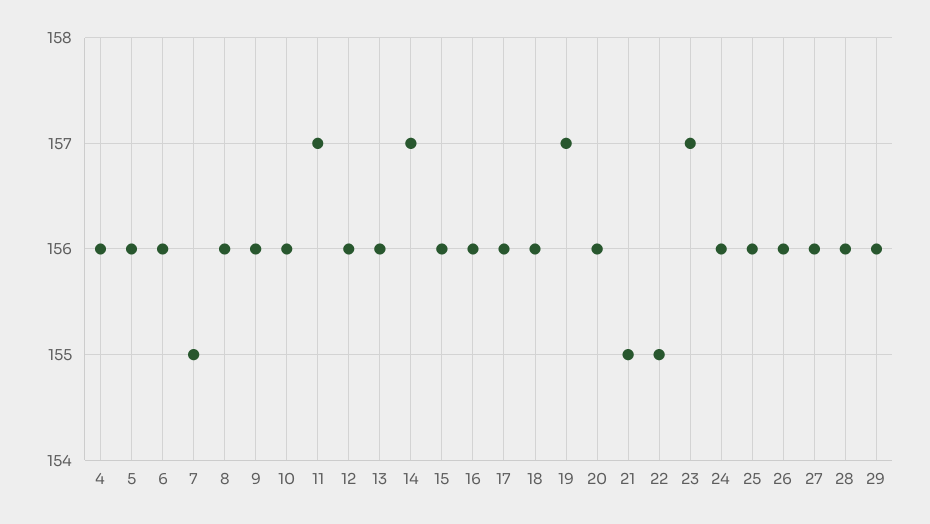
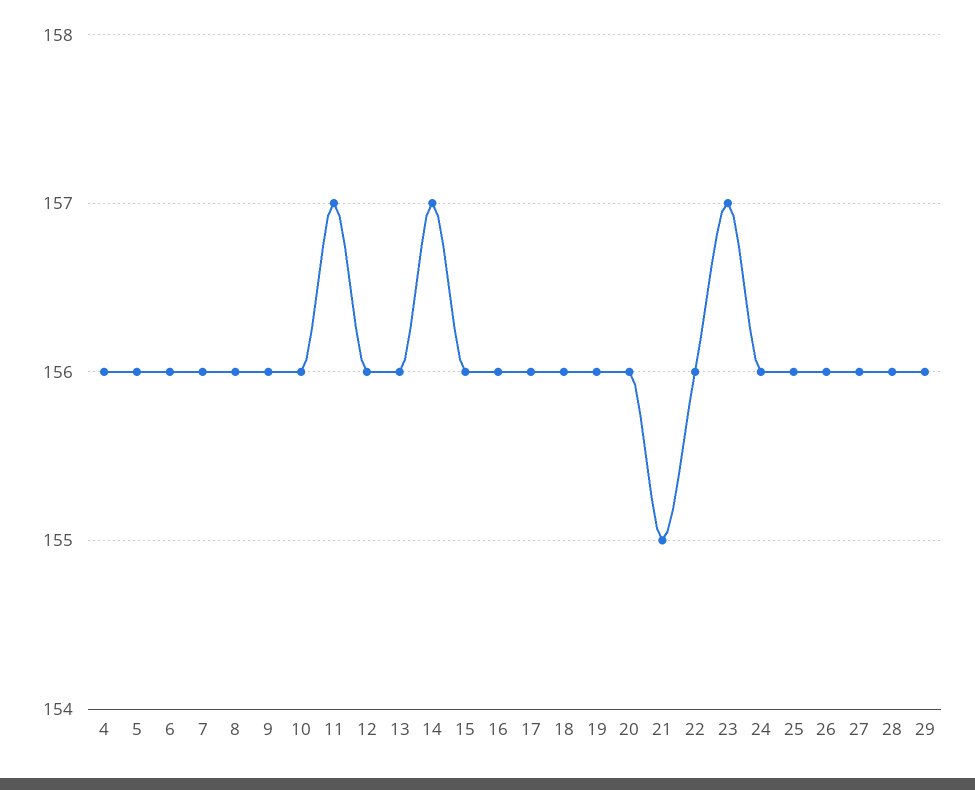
7: 155 -> 156
19: 157 -> 156
22: 155 -> 156

